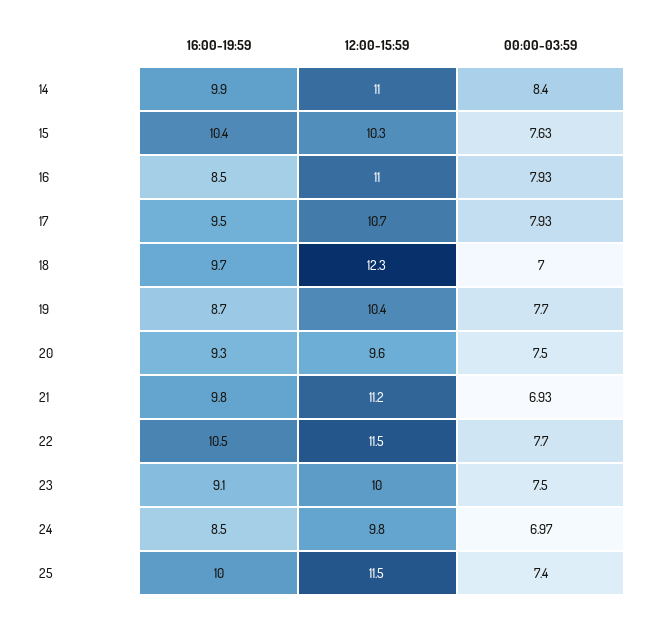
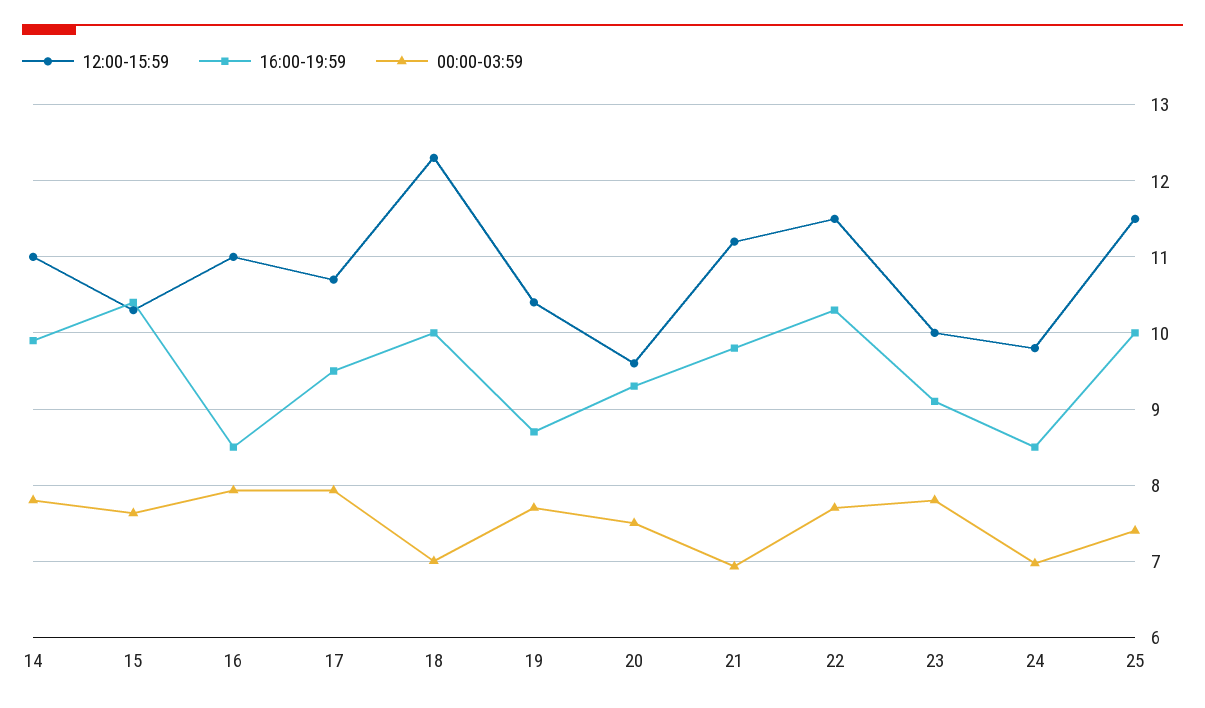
00:00-03:59, 14: 8.4 -> 7.8
16:00-19:59, 18: 9.7 -> 10
16:00-19:59, 22: 10.5 -> 10.3
00:00-03:59, 23: 7.5 -> 7.8

